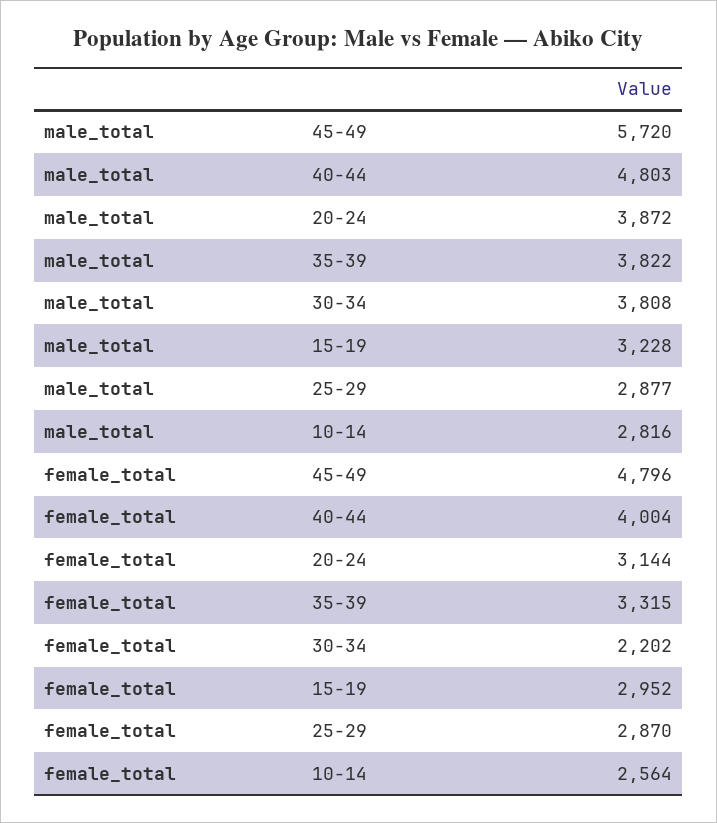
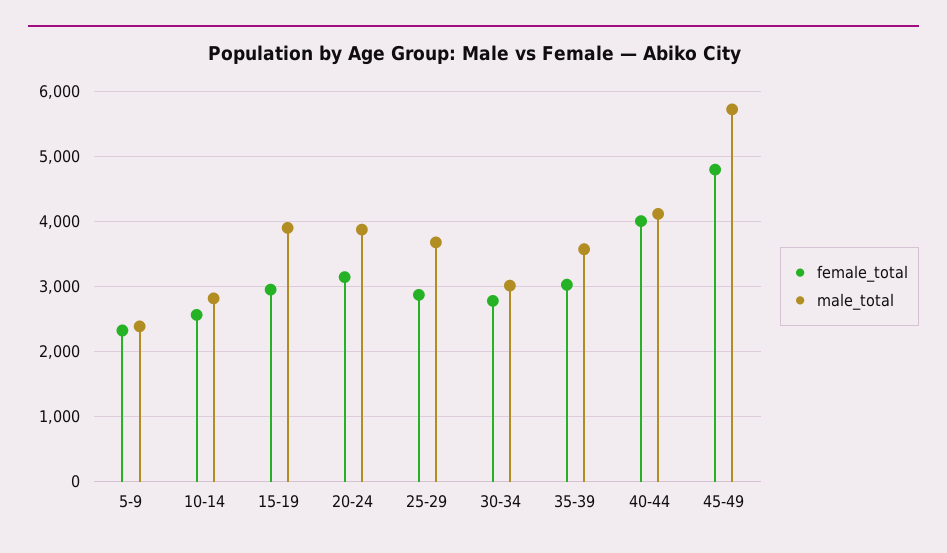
male_total, 40-44: 4803 -> 4100
male_total, 35-39: 3822 -> 3600
male_total, 30-34: 3808 -> 3000
male_total, 15-19: 3228 -> 3900
male_total, 25-29: 2877 -> 3700
female_total, 35-39: 3315 -> 3000
female_total, 30-34: 2202 -> 2800
female_total, 5-9: none -> 2300
male_total, 5-9: none -> 2400

